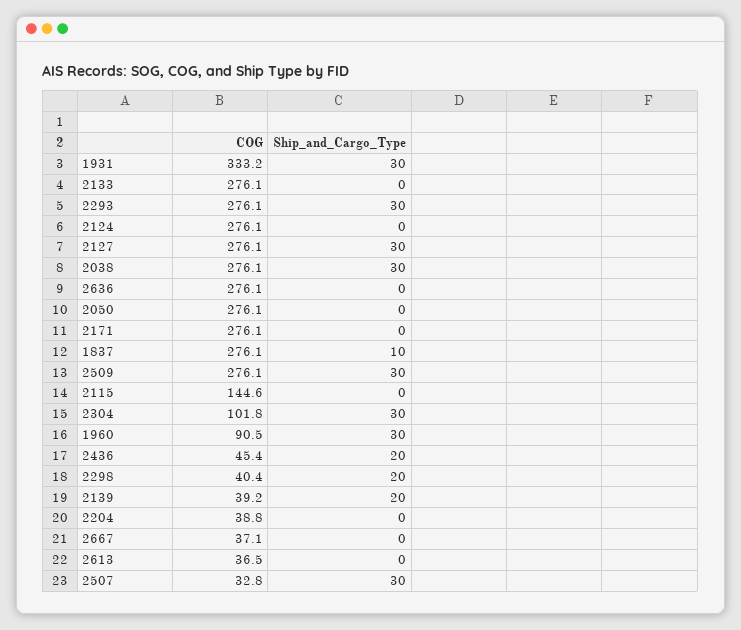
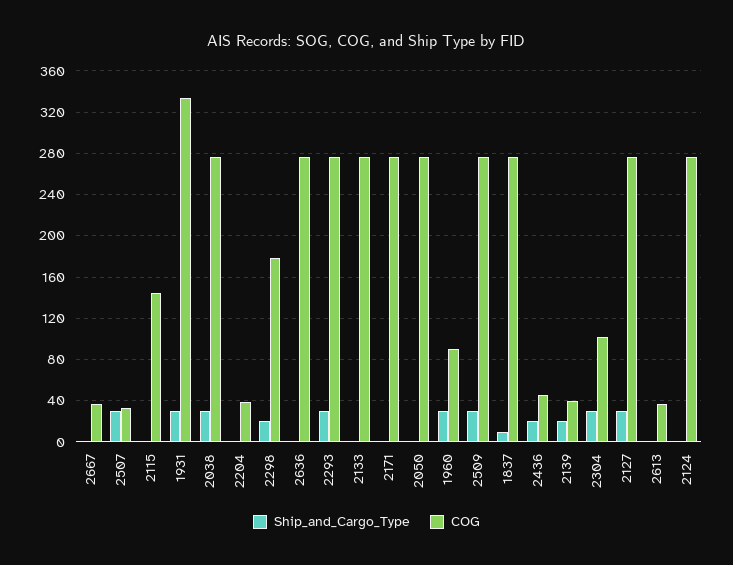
COG, 2298: 40.4 -> 180

